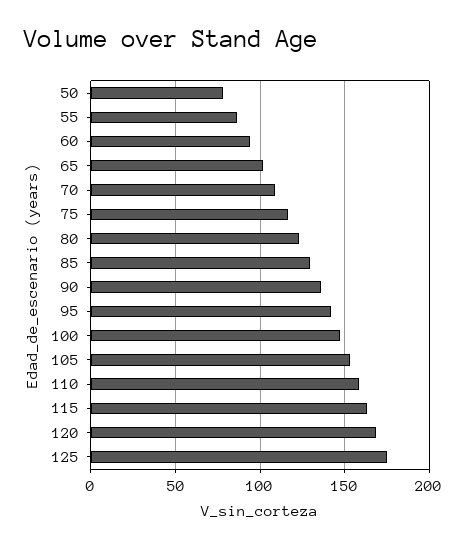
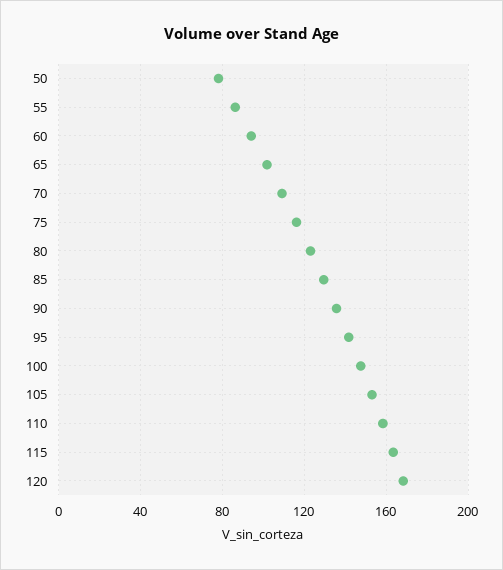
125: 175 -> none

